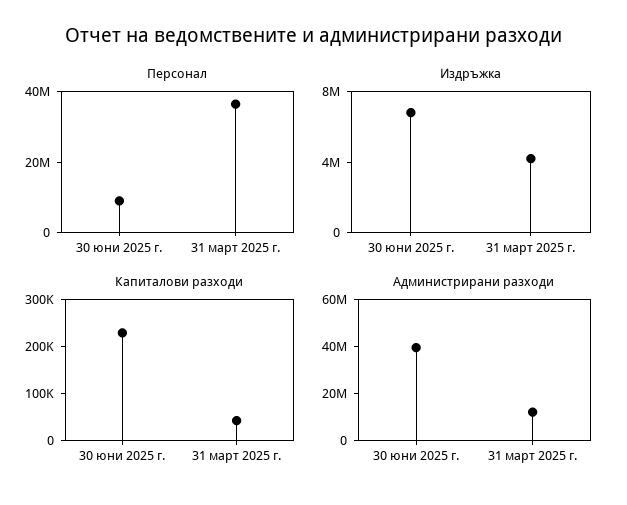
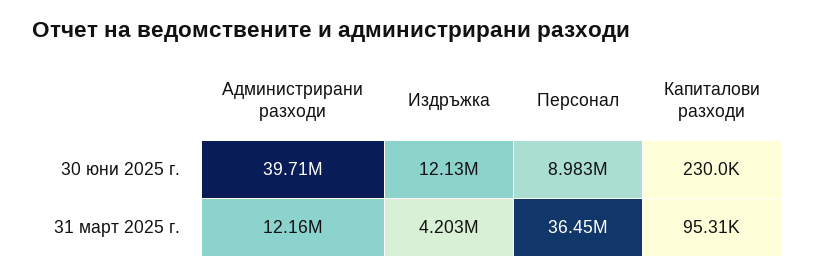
Издръжка, 30 юни 2025 г.: 7000000 -> 12130000
Капиталови разходи, 31 март 2025 г.: 40000 -> 95310

